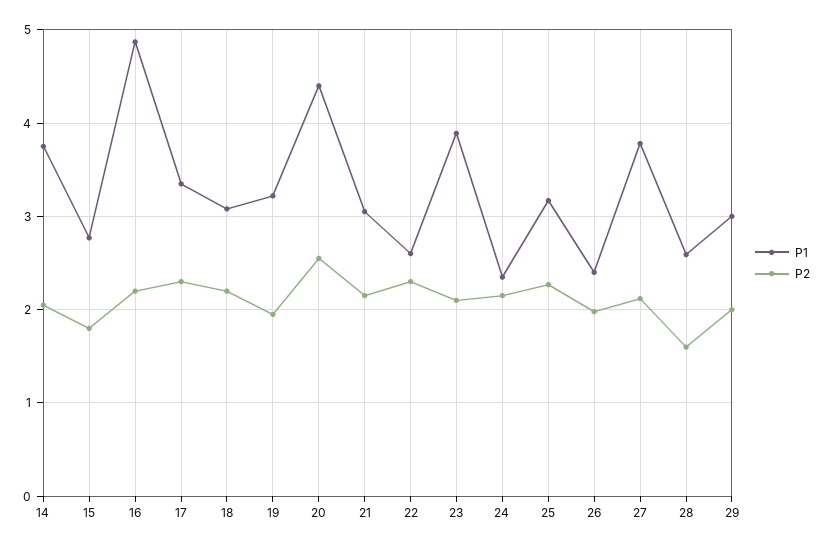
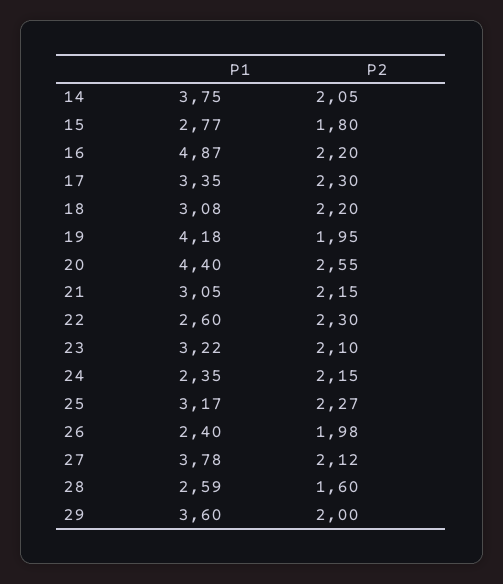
P1, 19: 3.2 -> 4.18
P1, 23: 3.9 -> 3.22
P1, 29: 3 -> 3.6

